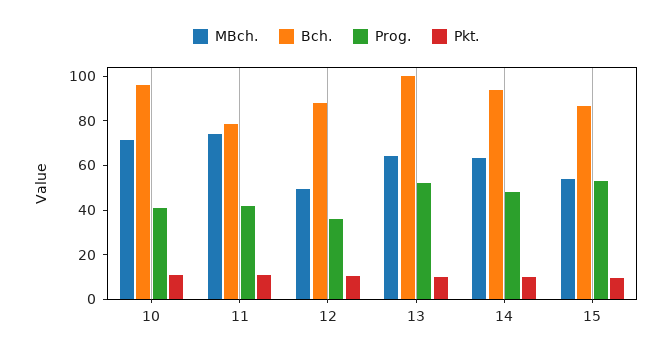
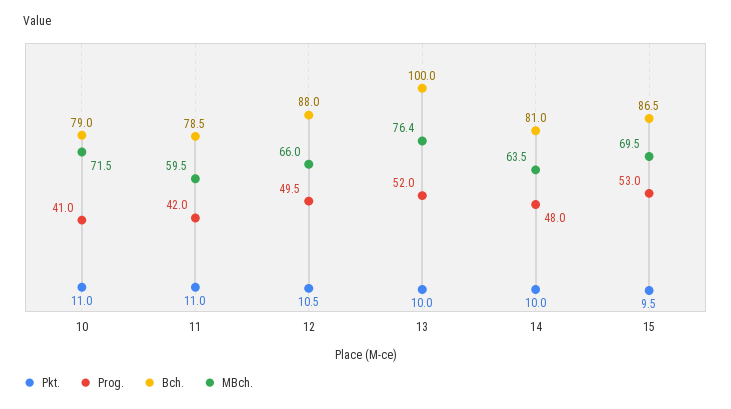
Bch., 10: 95 -> 79
MBch., 11: 75 -> 59.5
MBch., 12: 50 -> 66
Prog., 12: 35 -> 49.5
MBch., 13: 65 -> 76.4
Bch., 14: 95 -> 81
MBch., 15: 55 -> 69.5

